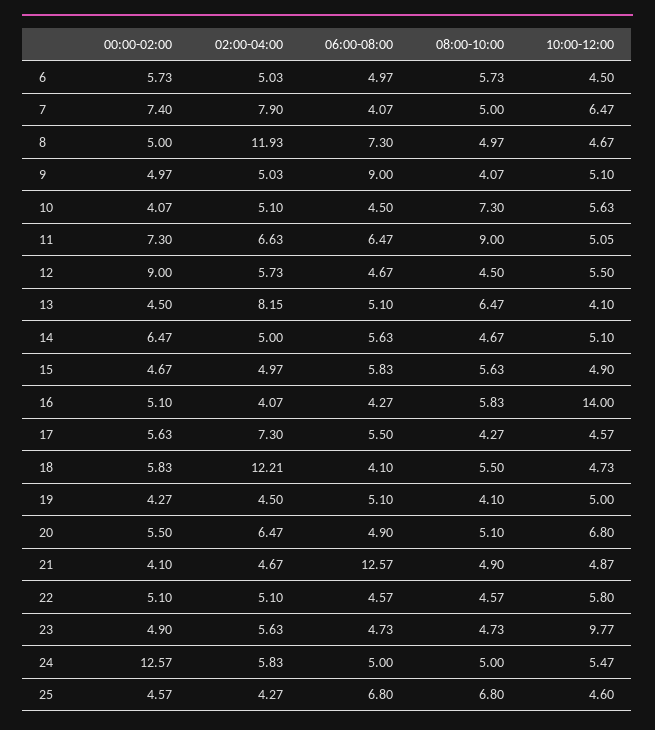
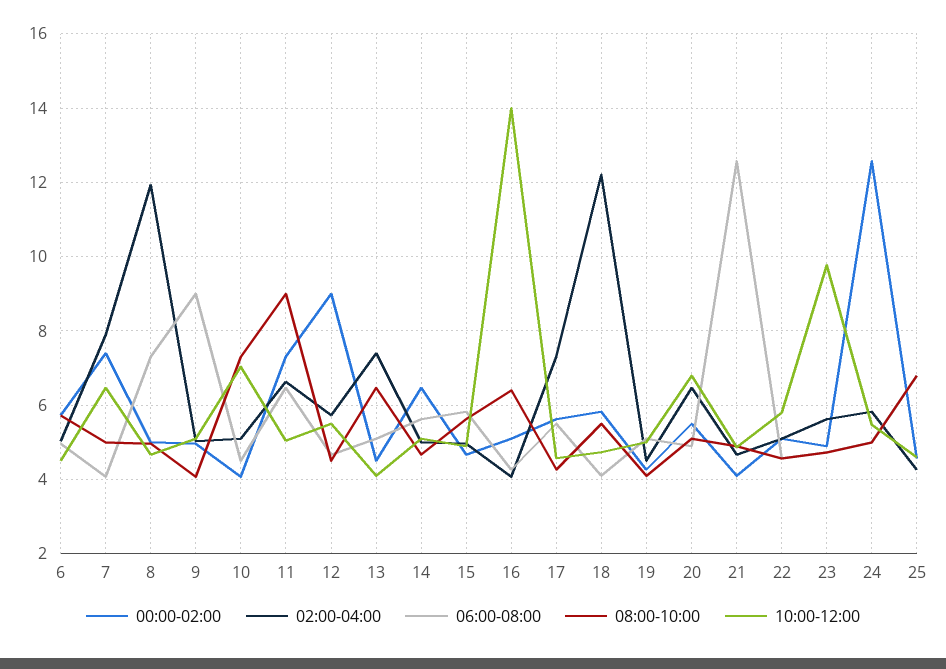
10:00-12:00, 10: 5.63 -> 7
02:00-04:00, 13: 8.15 -> 7.4
08:00-10:00, 16: 5.83 -> 6.4

